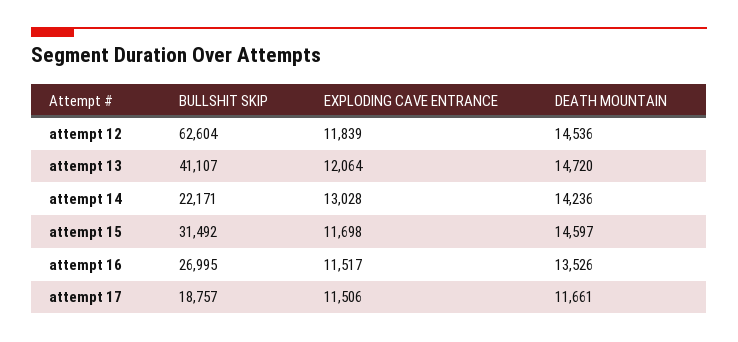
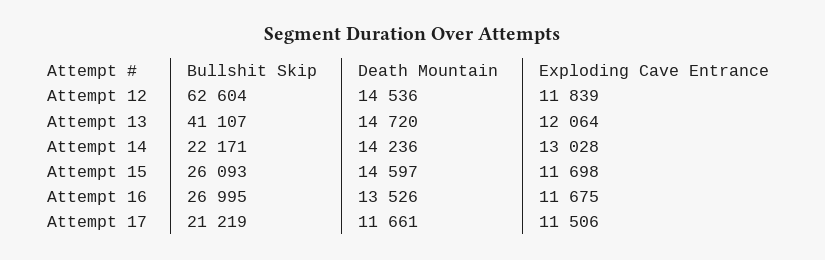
BULLSHIT SKIP, attempt 15: 31492 -> 26093
EXPLODING CAVE ENTRANCE, attempt 16: 11517 -> 11675
BULLSHIT SKIP, attempt 17: 18757 -> 21219

